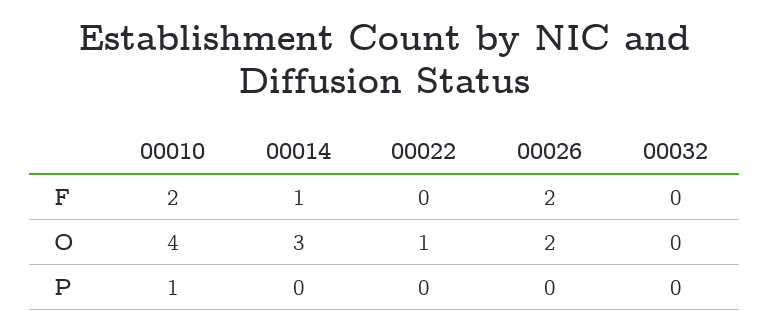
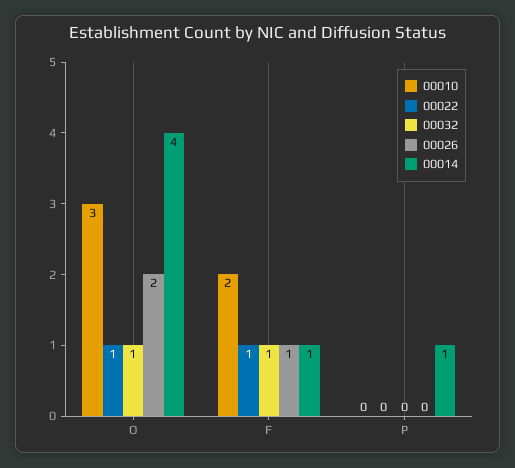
00022, F: 0 -> 1
00026, F: 2 -> 1
00032, F: 0 -> 1
00010, O: 4 -> 3
00014, O: 3 -> 4
00032, O: 0 -> 1
00010, P: 1 -> 0
00014, P: 0 -> 1

